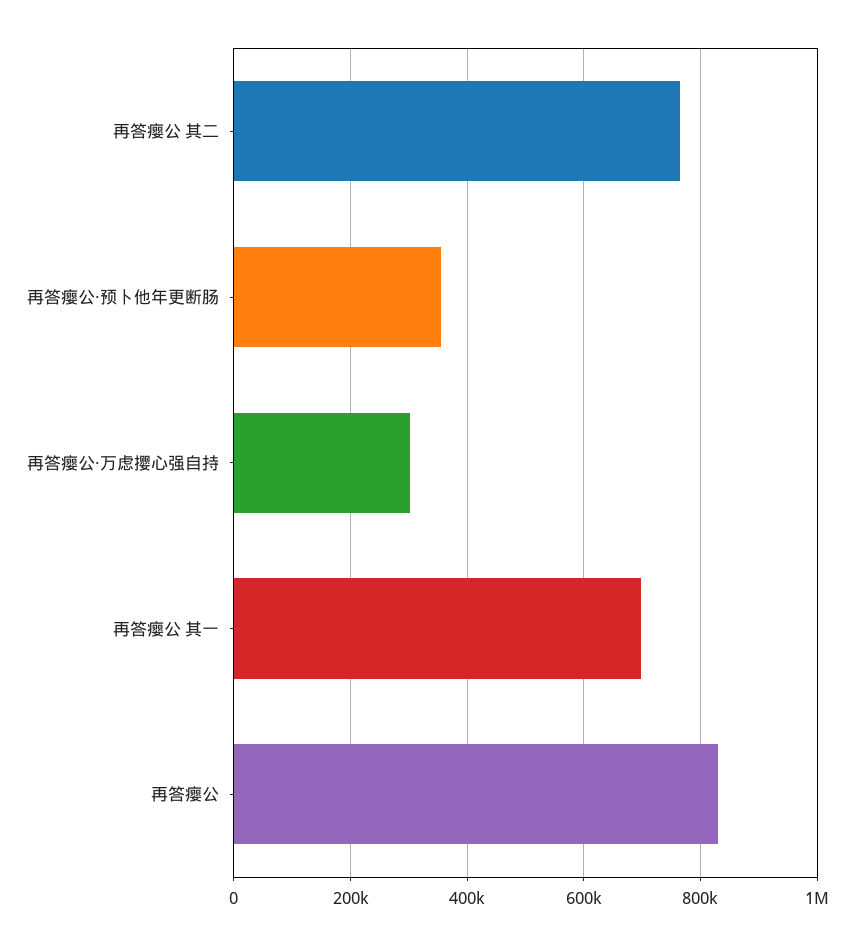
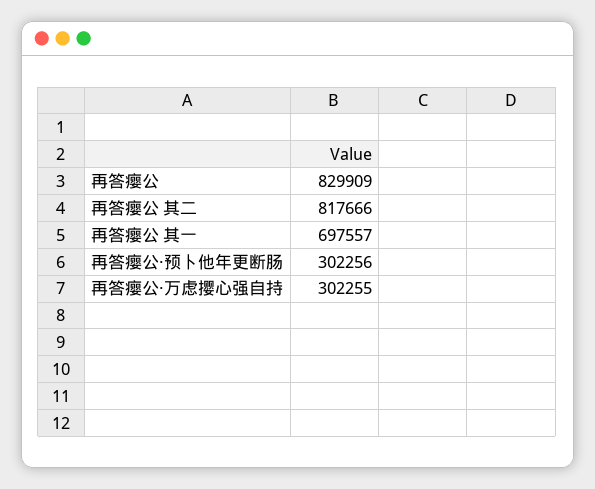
再答瘿公 其二: 760000 -> 817666
再答瘿公·预卜他年更断肠: 360000 -> 302256

